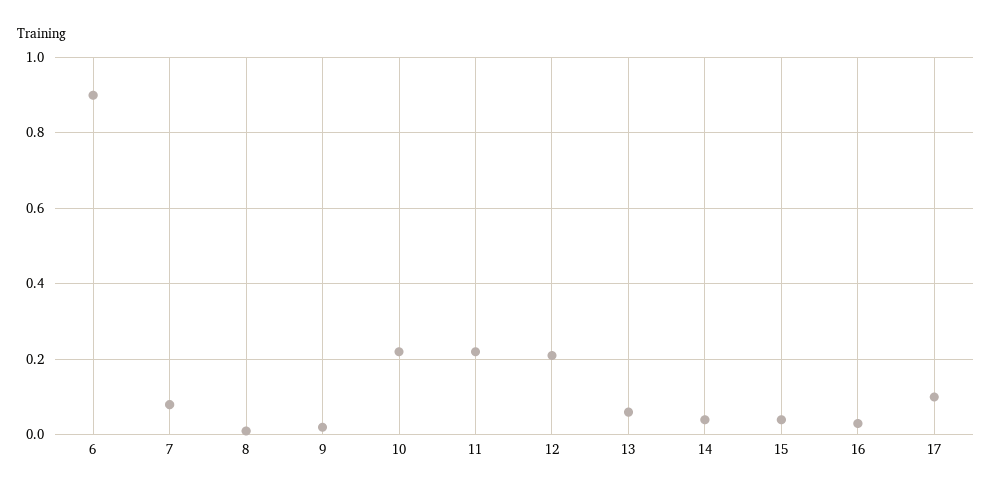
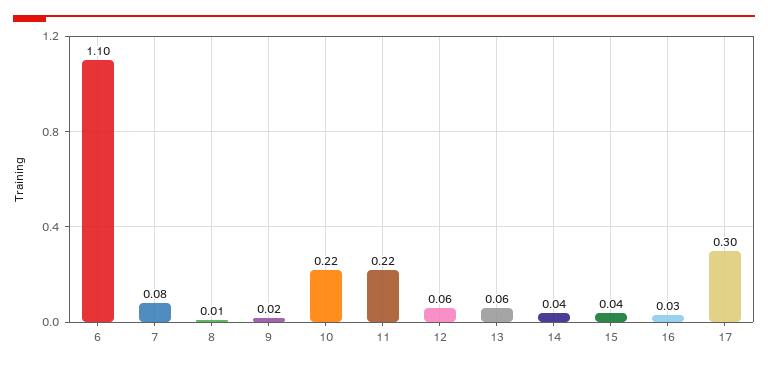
6: 0.9 -> 1.1
12: 0.2 -> 0.06
17: 0.1 -> 0.3

